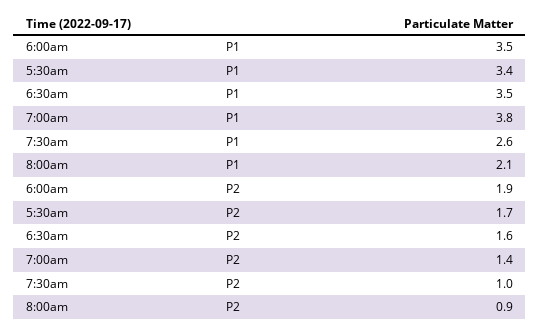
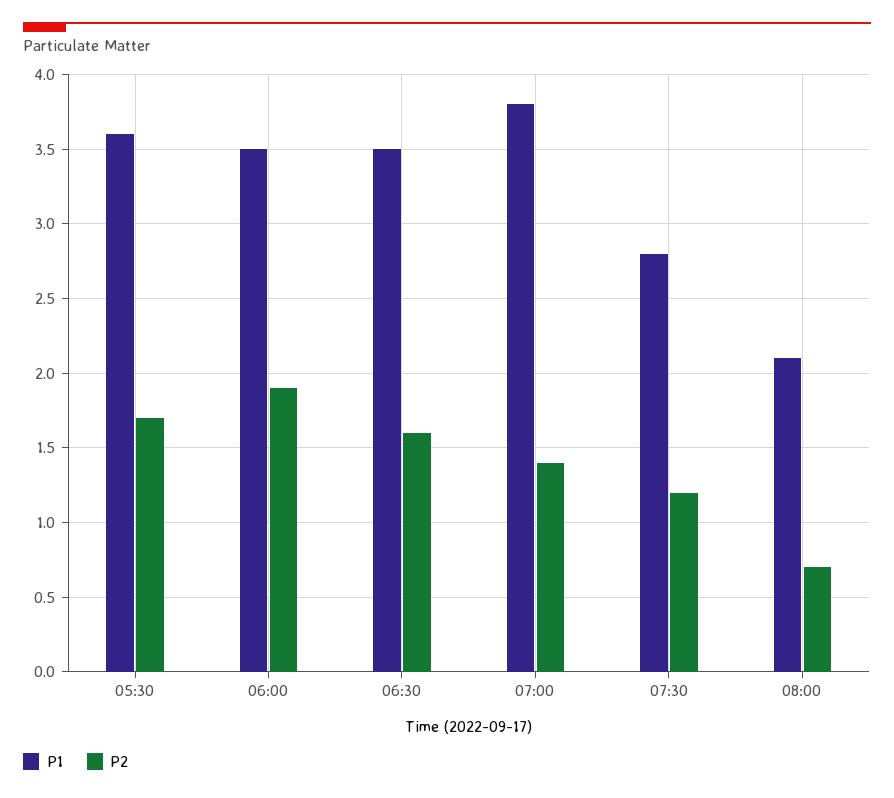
P1, 5:30am: 3.4 -> 3.6
P1, 7:30am: 2.6 -> 2.8
P2, 7:30am: 1 -> 1.2
P2, 8:00am: 0.9 -> 0.7

